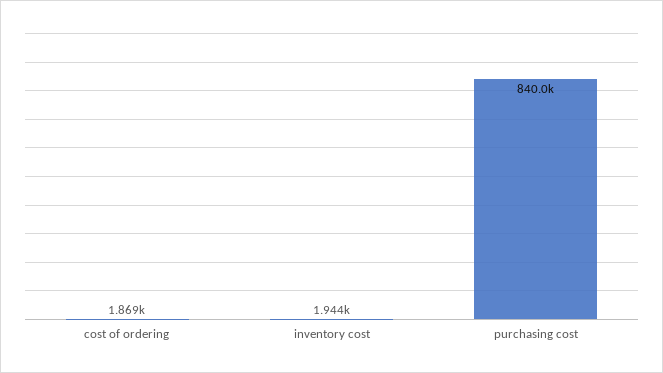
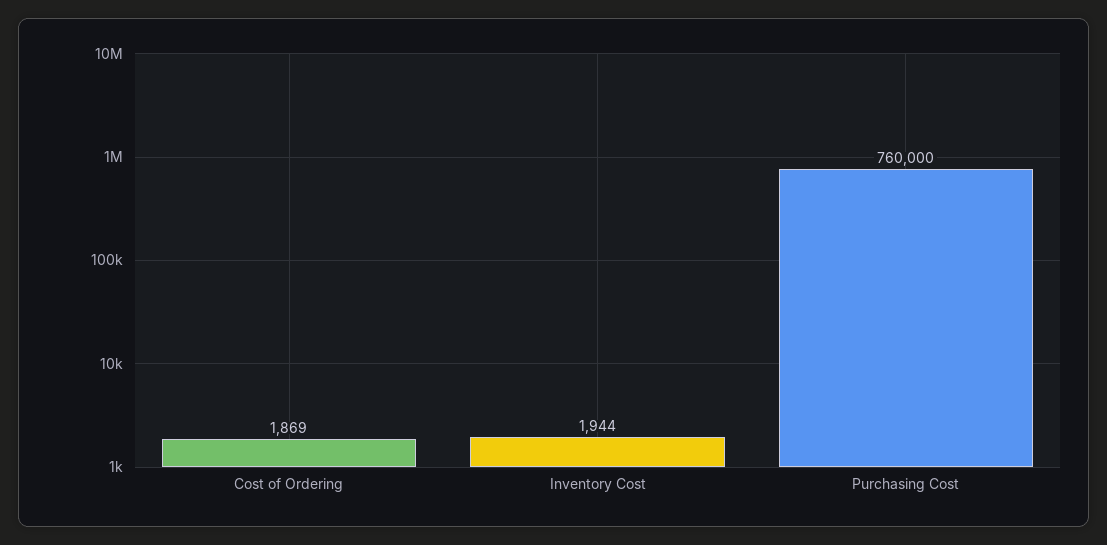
purchasing cost: 840000 -> 760000

